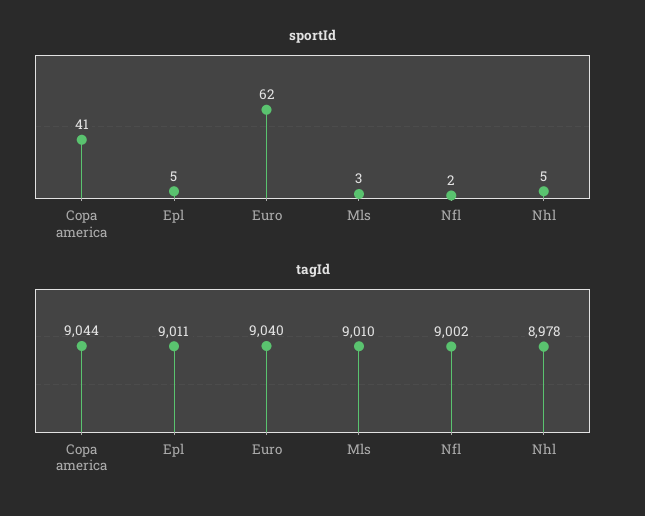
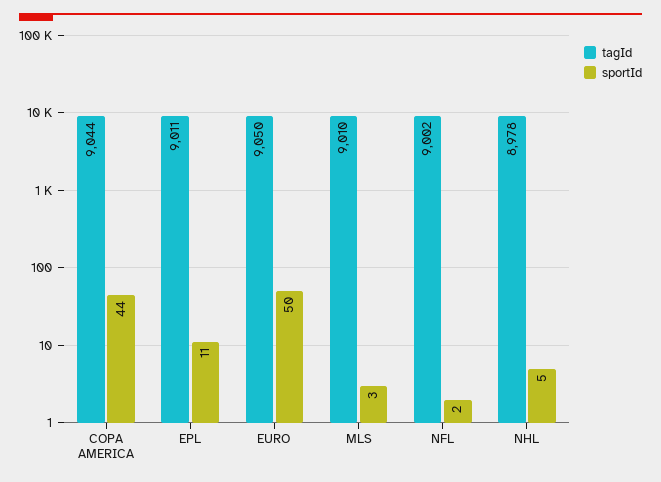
sportId, Copa america: 41 -> 44
sportId, Epl: 5 -> 11
sportId, Euro: 62 -> 50
tagId, Euro: 9040 -> 9050

